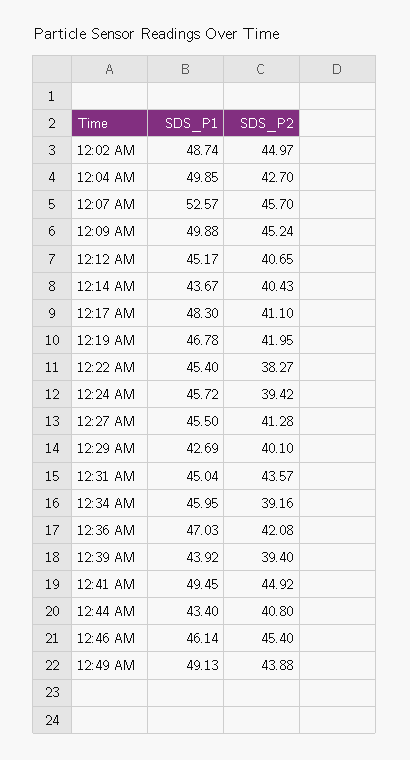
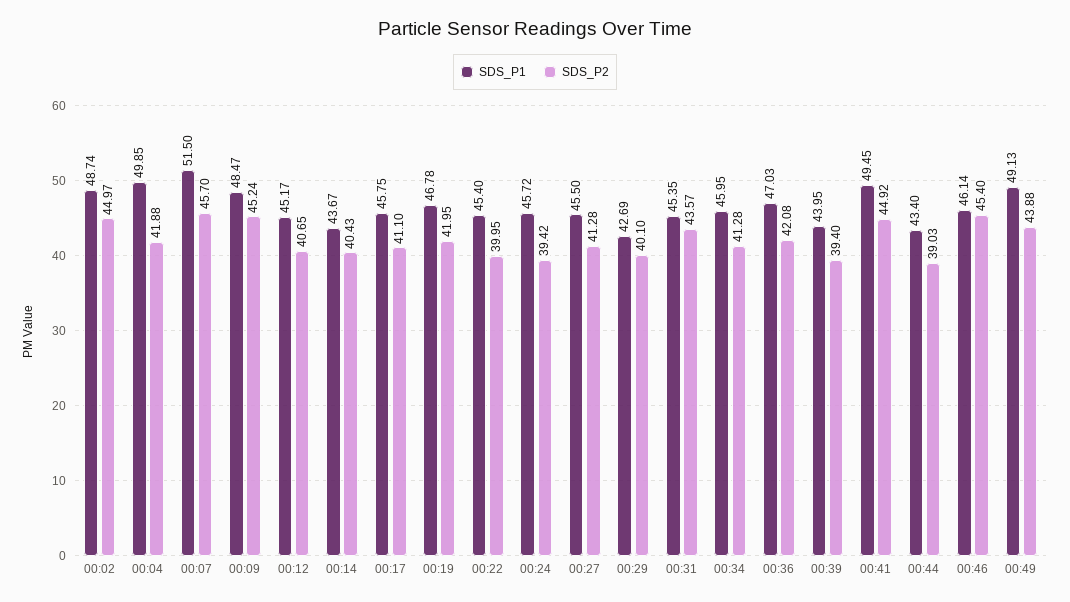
SDS_P2, 12:04 AM: 42.7 -> 41.88
SDS_P1, 12:07 AM: 52.57 -> 51.5
SDS_P1, 12:09 AM: 49.88 -> 48.47
SDS_P1, 12:17 AM: 48.3 -> 45.75
SDS_P2, 12:22 AM: 38.27 -> 39.95
SDS_P1, 12:31 AM: 45.04 -> 45.35
SDS_P2, 12:34 AM: 39.16 -> 41.28
SDS_P1, 12:39 AM: 43.92 -> 43.95
SDS_P2, 12:44 AM: 40.8 -> 39.03

